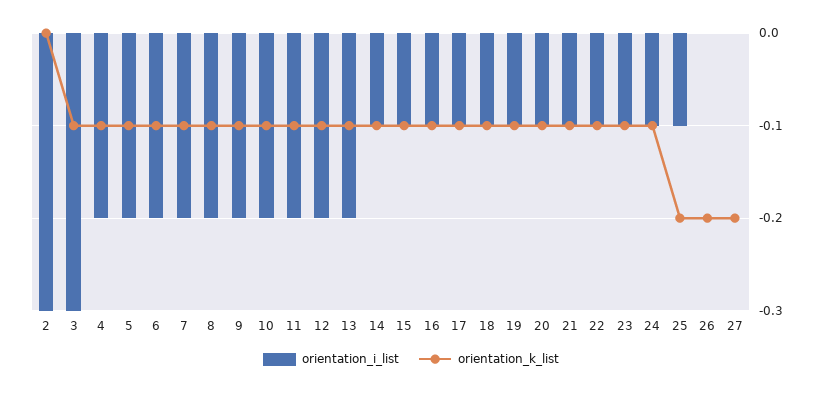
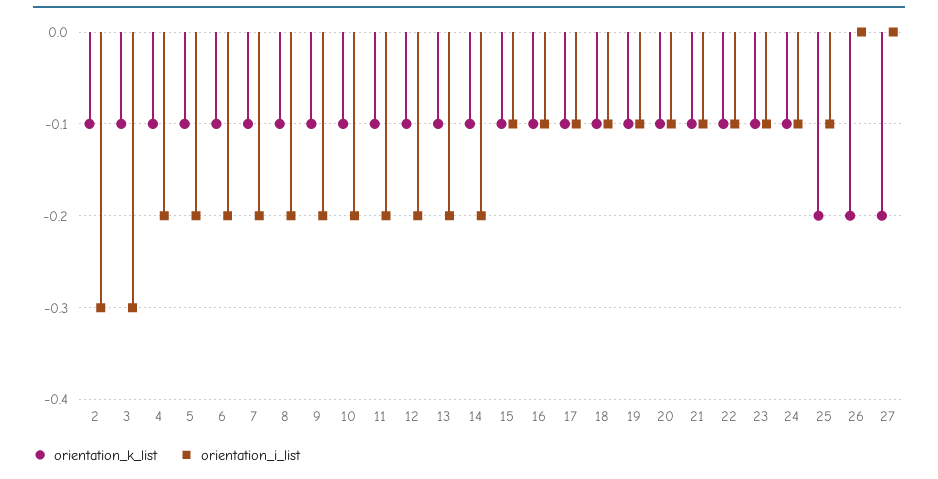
orientation_k_list, 2: 0 -> -0.1
orientation_i_list, 14: -0.1 -> -0.2

